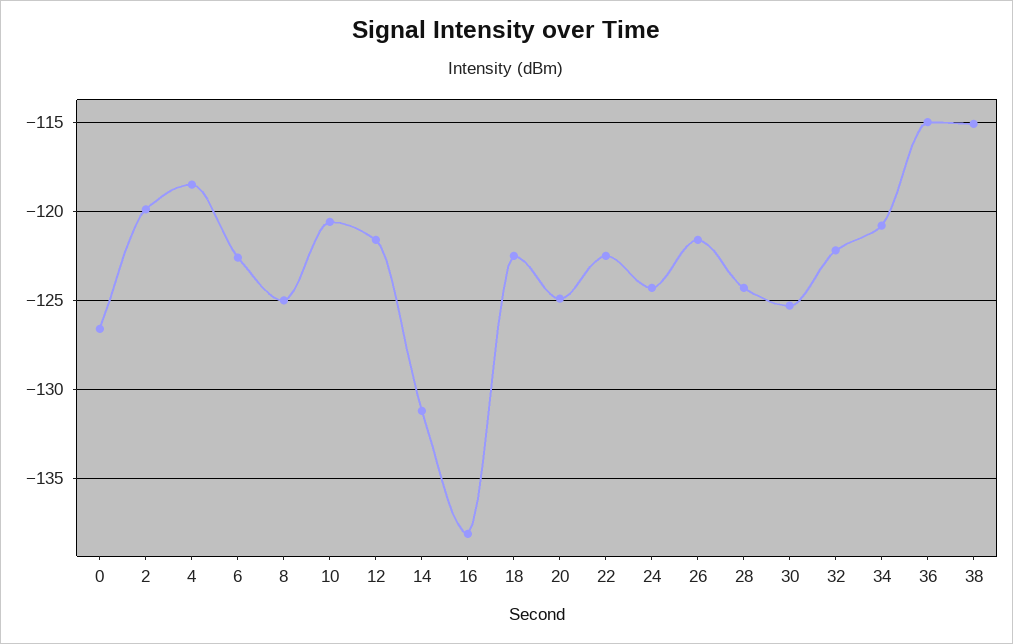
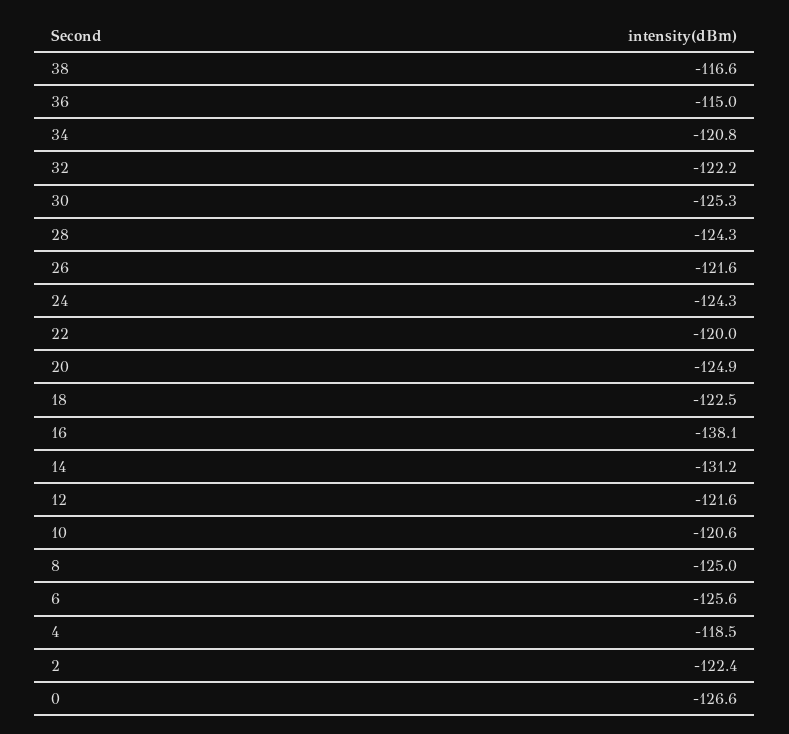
2: -120 -> -122.4
6: -122.5 -> -125.6
22: -122.5 -> -120
38: -115 -> -116.6

